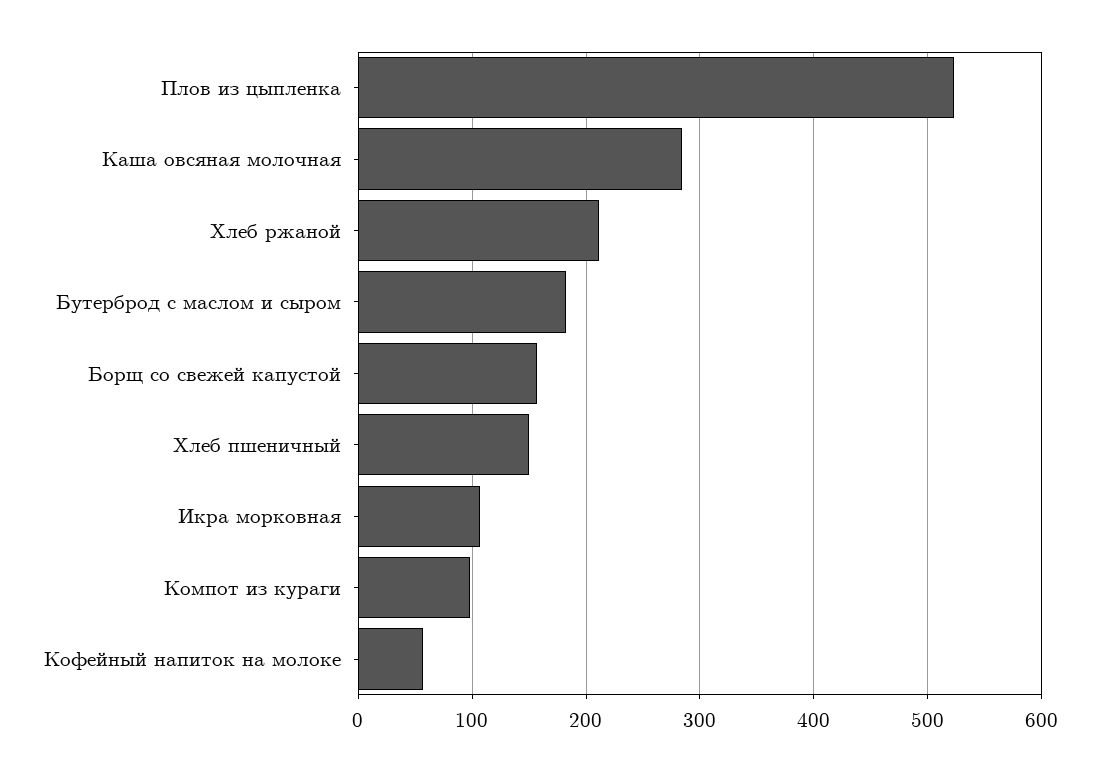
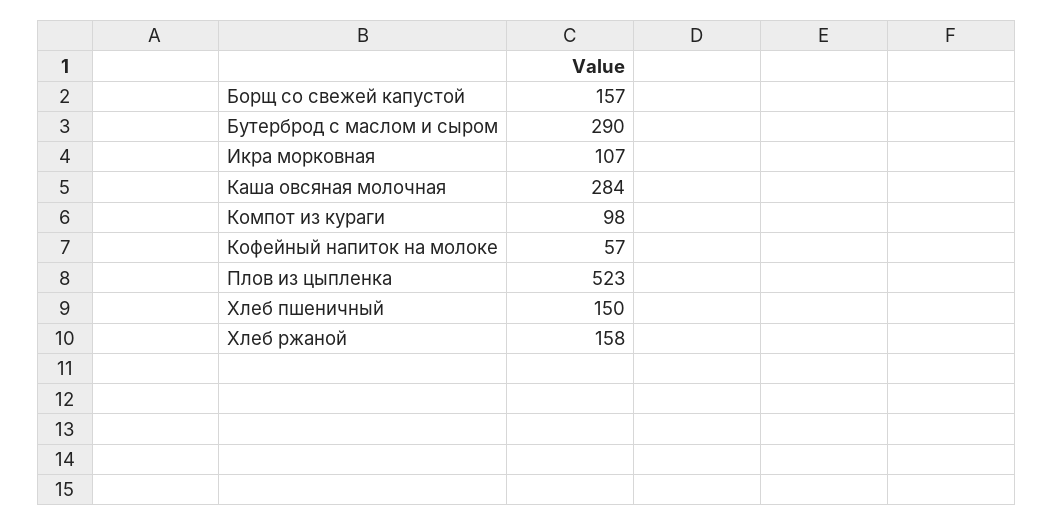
Хлеб ржаной: 210 -> 158
Бутерброд с маслом и сыром: 180 -> 290

